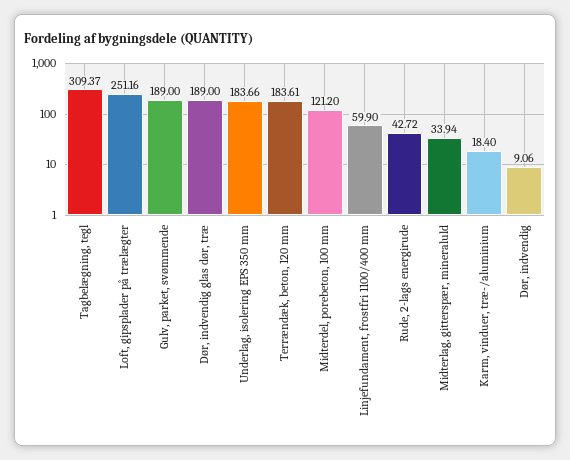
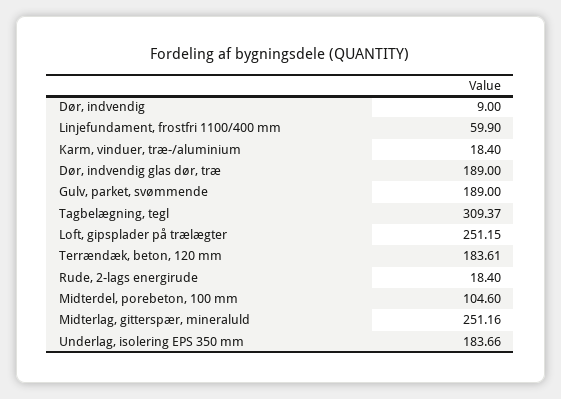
Loft, gipsplader på trælægter: 251.16 -> 251.15
Midterdel, porebeton, 100 mm: 121.2 -> 104.6
Rude, 2-lags energirude: 42.72 -> 18.4
Midterlag, gitterspær, mineraluld: 33.94 -> 251.16
Dør, indvendig: 9.06 -> 9

